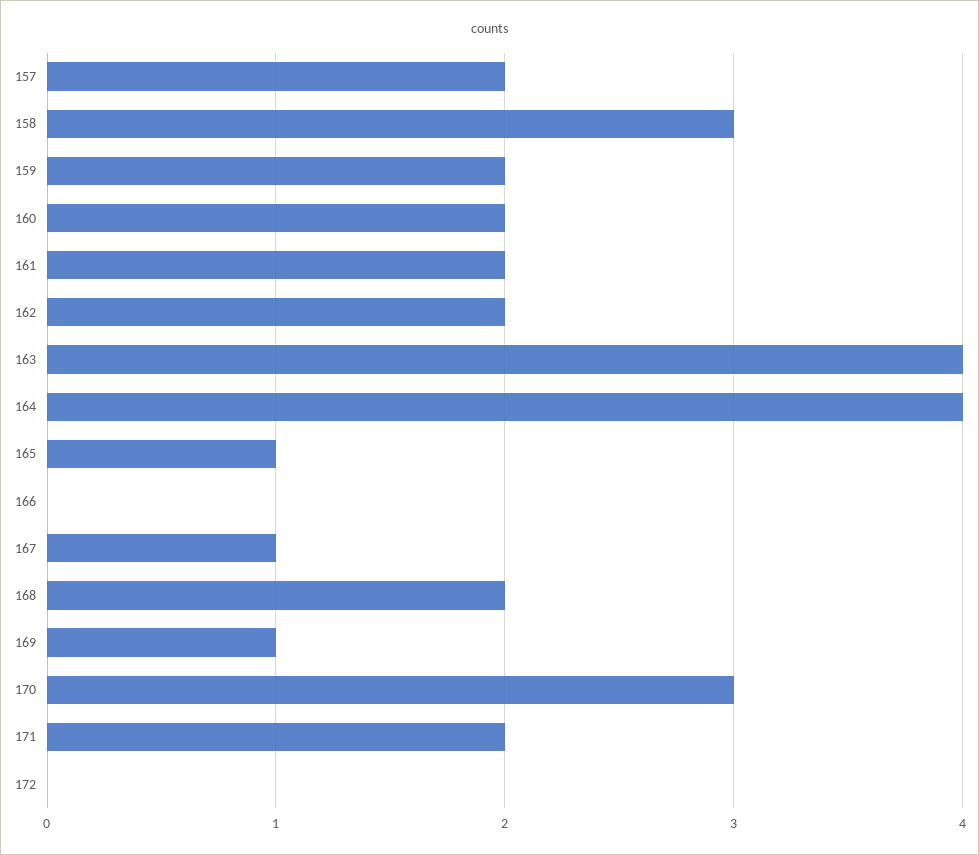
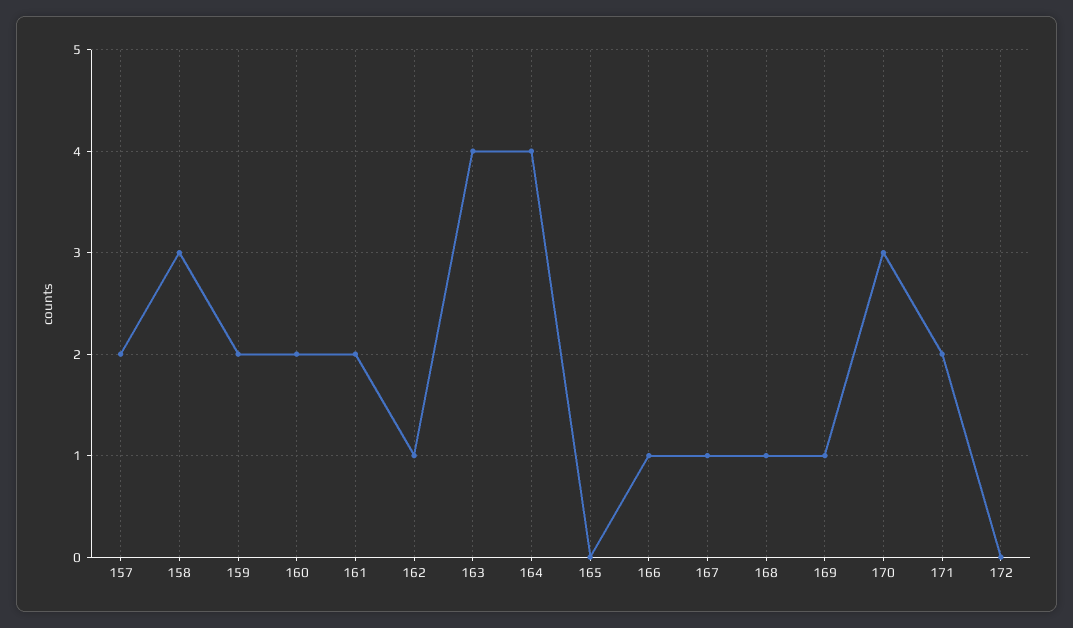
162: 2 -> 1
165: 1 -> 0
166: 0 -> 1
168: 2 -> 1

